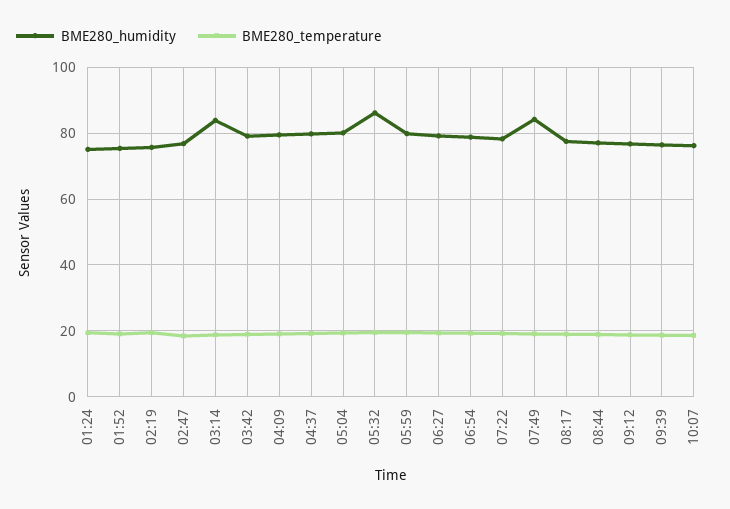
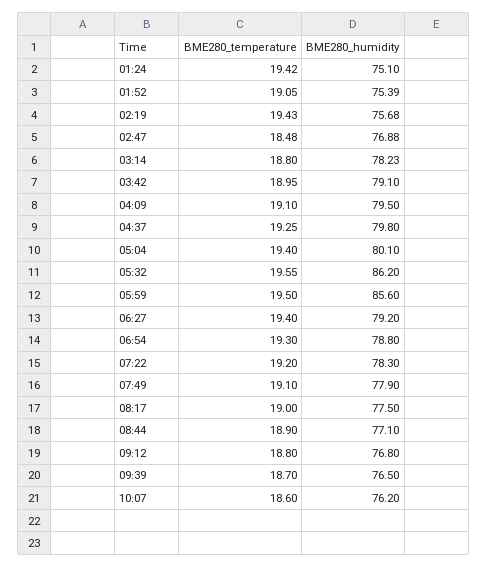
BME280_humidity, 03:14: 84 -> 78.23
BME280_humidity, 05:59: 80 -> 85.6
BME280_humidity, 07:49: 84 -> 77.9

